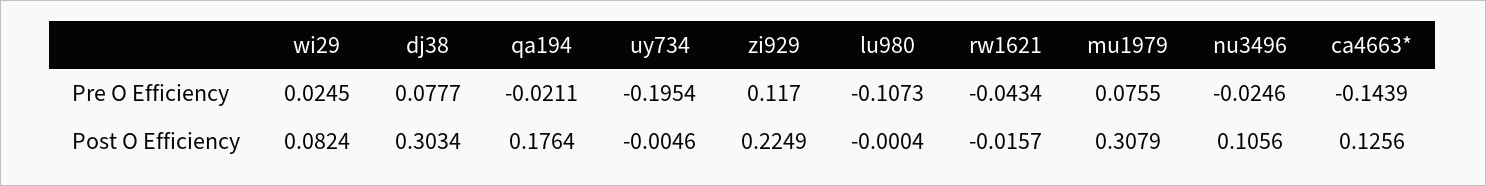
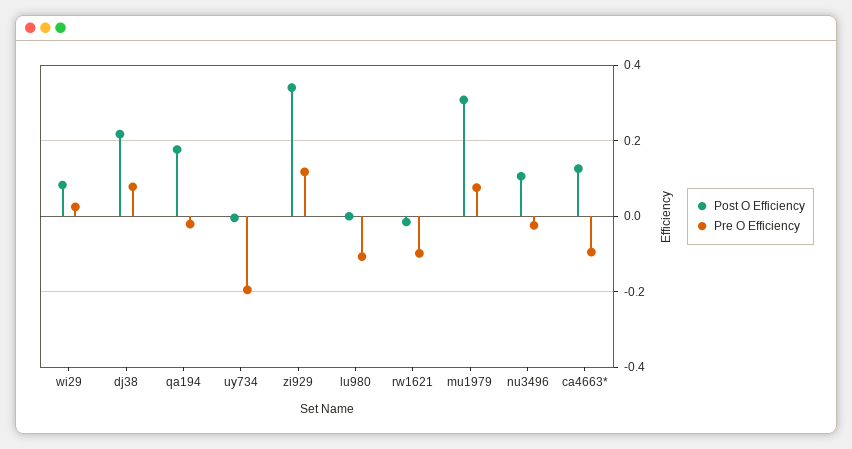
Pre O Efficiency, rw1621: -0.0434 -> -0.1
Pre O Efficiency, ca4663*: -0.1439 -> -0.1
Post O Efficiency, dj38: 0.3034 -> 0.22
Post O Efficiency, zi929: 0.2249 -> 0.34

